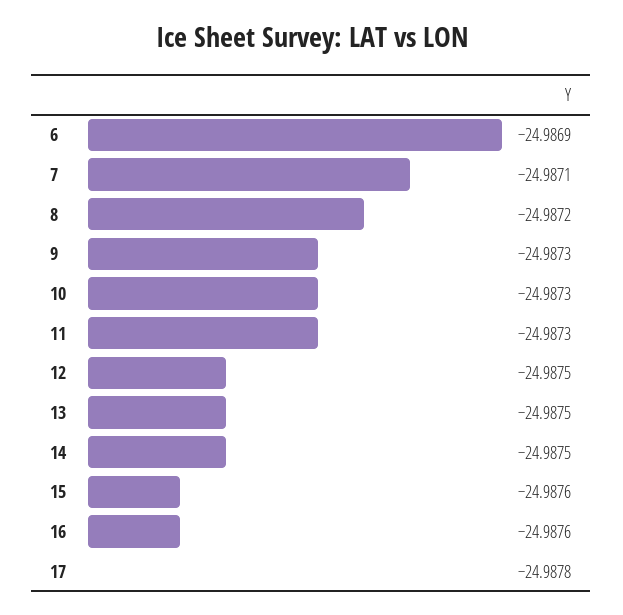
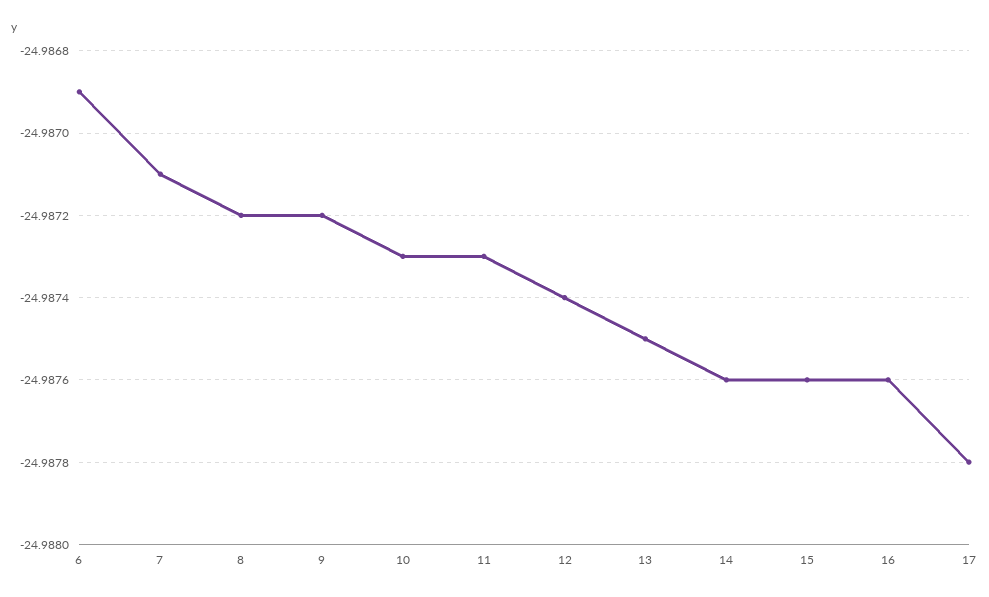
9: -24.9873 -> -24.9872
12: -24.9875 -> -24.9874
14: -24.9875 -> -24.9876

